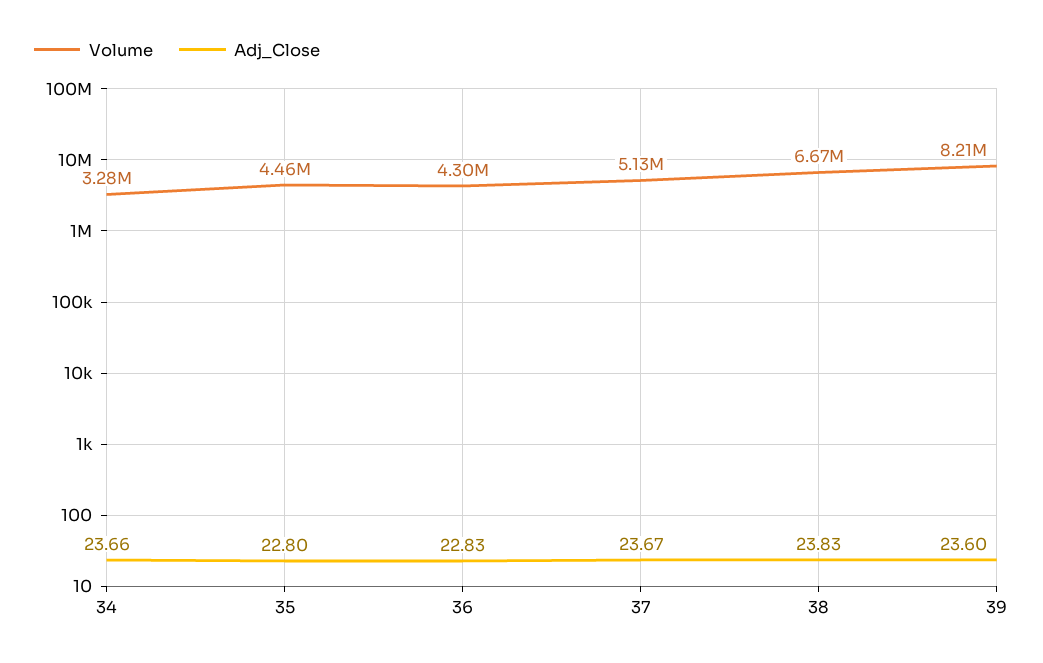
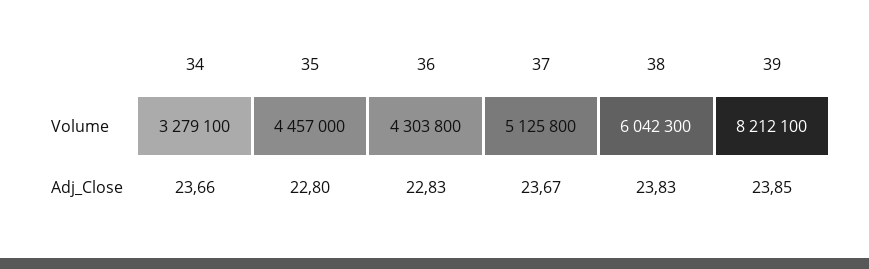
Volume, 38: 6670000 -> 6042300
Adj_Close, 39: 23.6 -> 23.85

